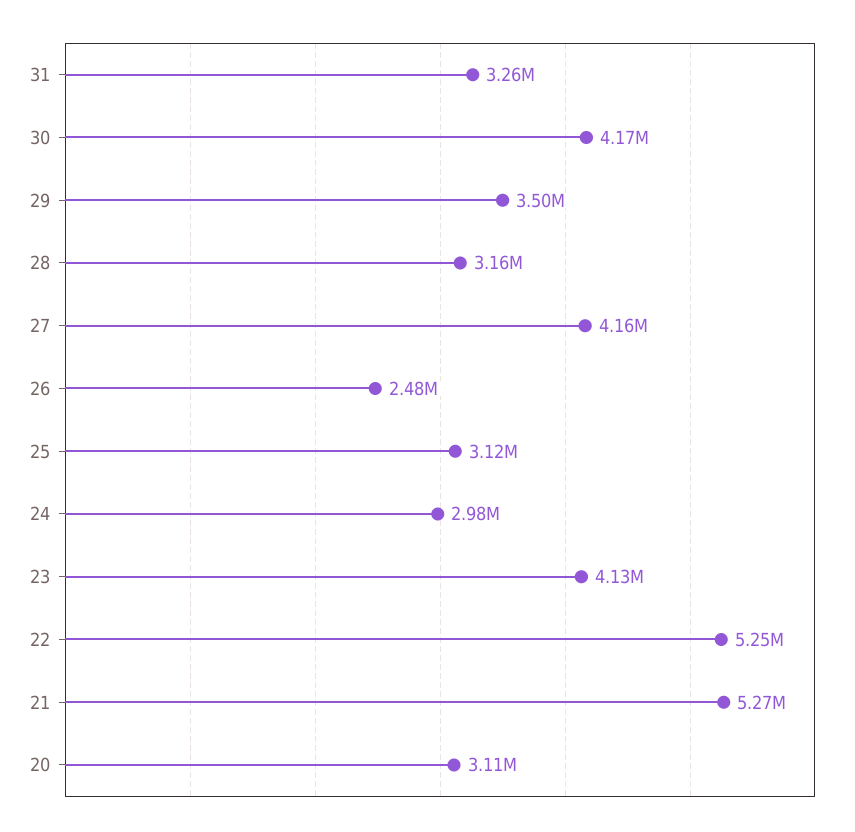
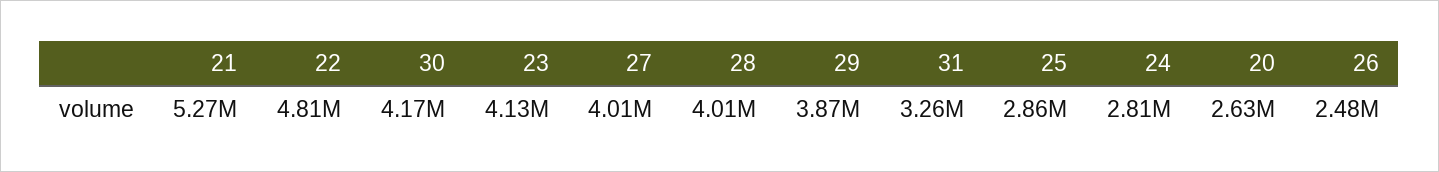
29: 3500000 -> 3870000
28: 3160000 -> 4010000
27: 4160000 -> 4010000
25: 3120000 -> 2860000
24: 2980000 -> 2810000
22: 5250000 -> 4810000
20: 3110000 -> 2630000

